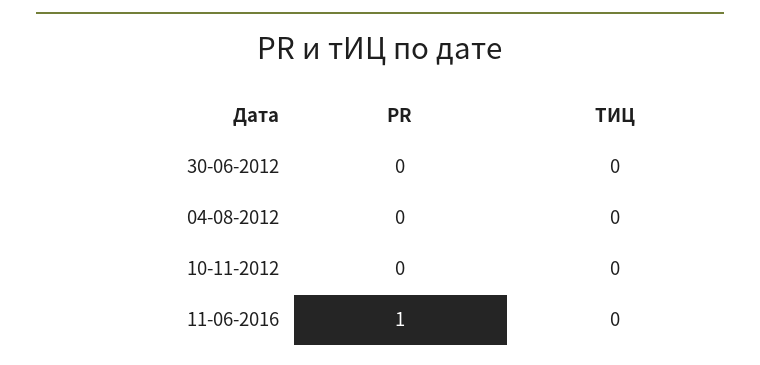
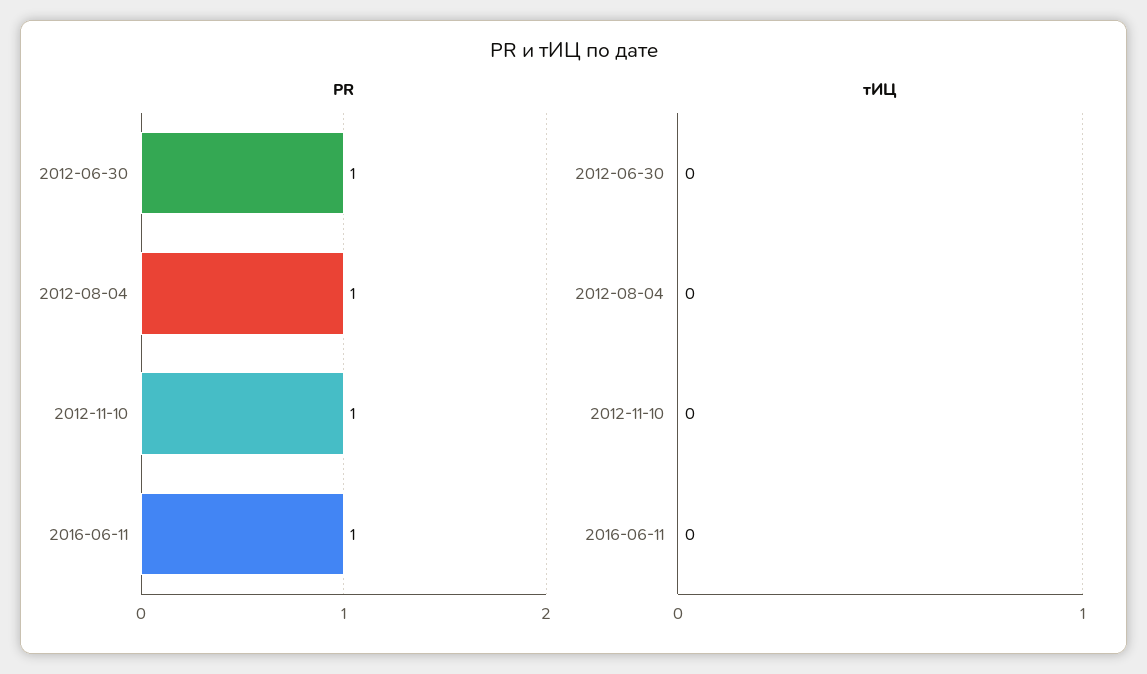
PR, 30-06-2012: 0 -> 1
PR, 04-08-2012: 0 -> 1
PR, 10-11-2012: 0 -> 1

